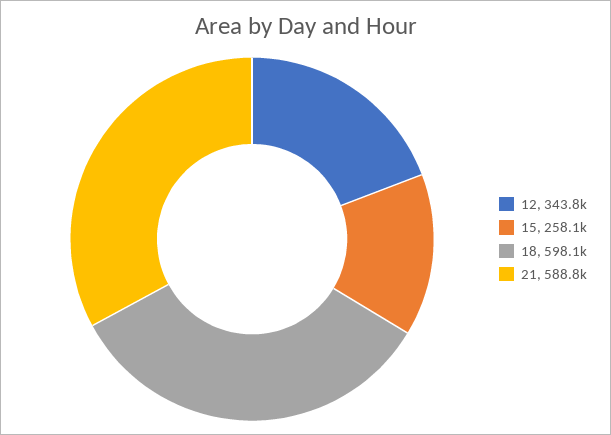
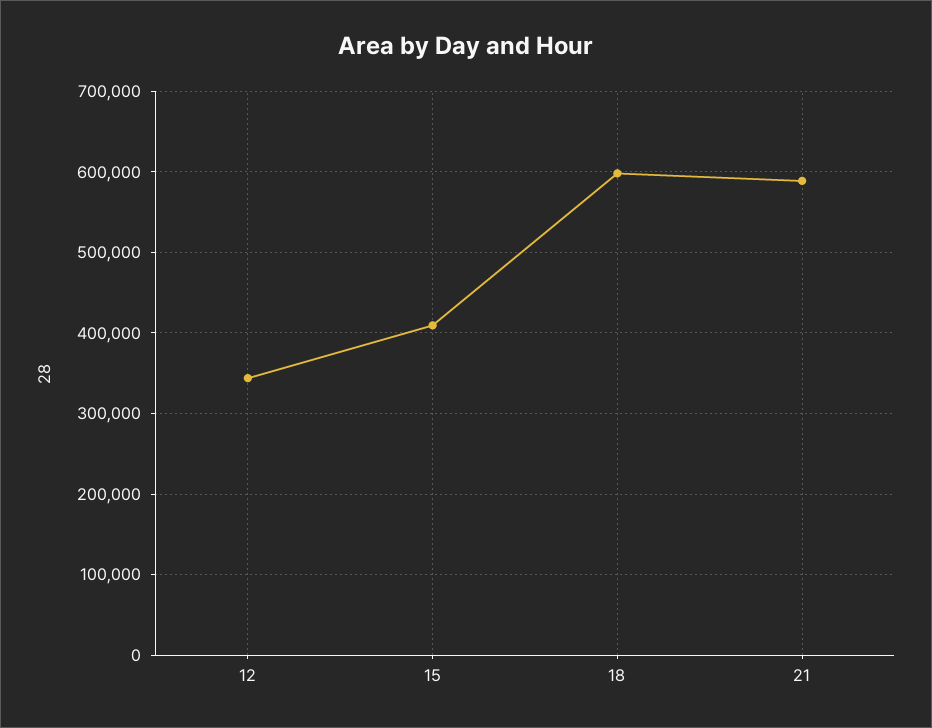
15: 258100 -> 410000

